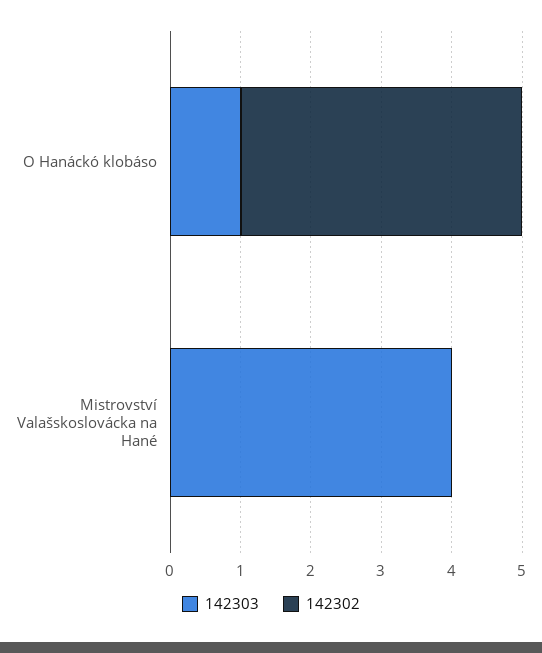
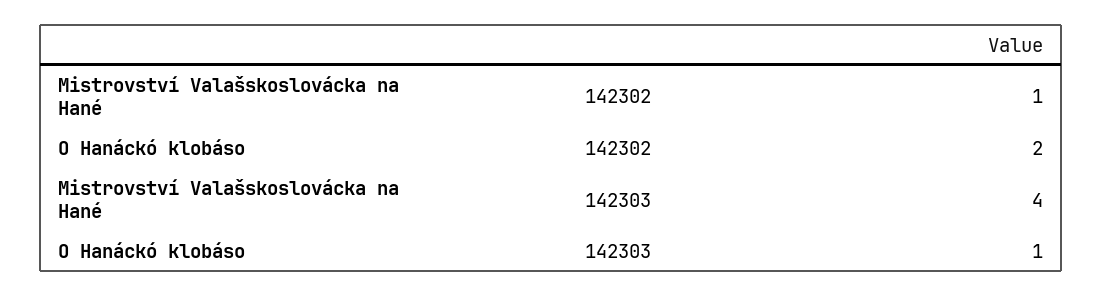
142302, O Hanáckó klobáso: 4 -> 2
142302, Mistrovství Valašskoslovácka na Hané: 0 -> 1

